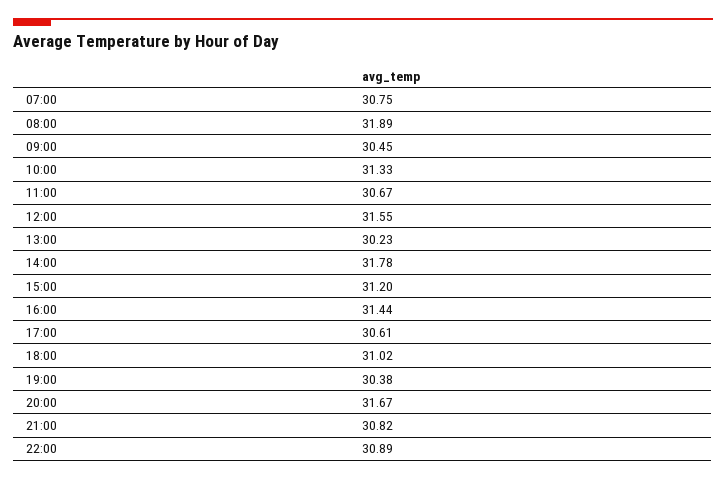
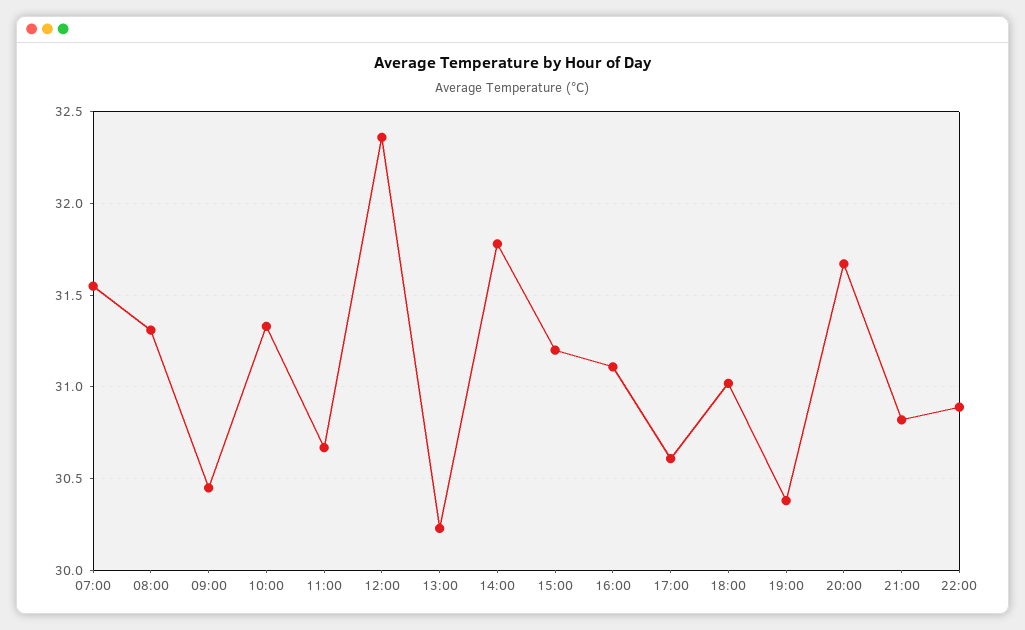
07:00: 30.75 -> 31.55
08:00: 31.89 -> 31.3
12:00: 31.55 -> 32.35
16:00: 31.44 -> 31.1

